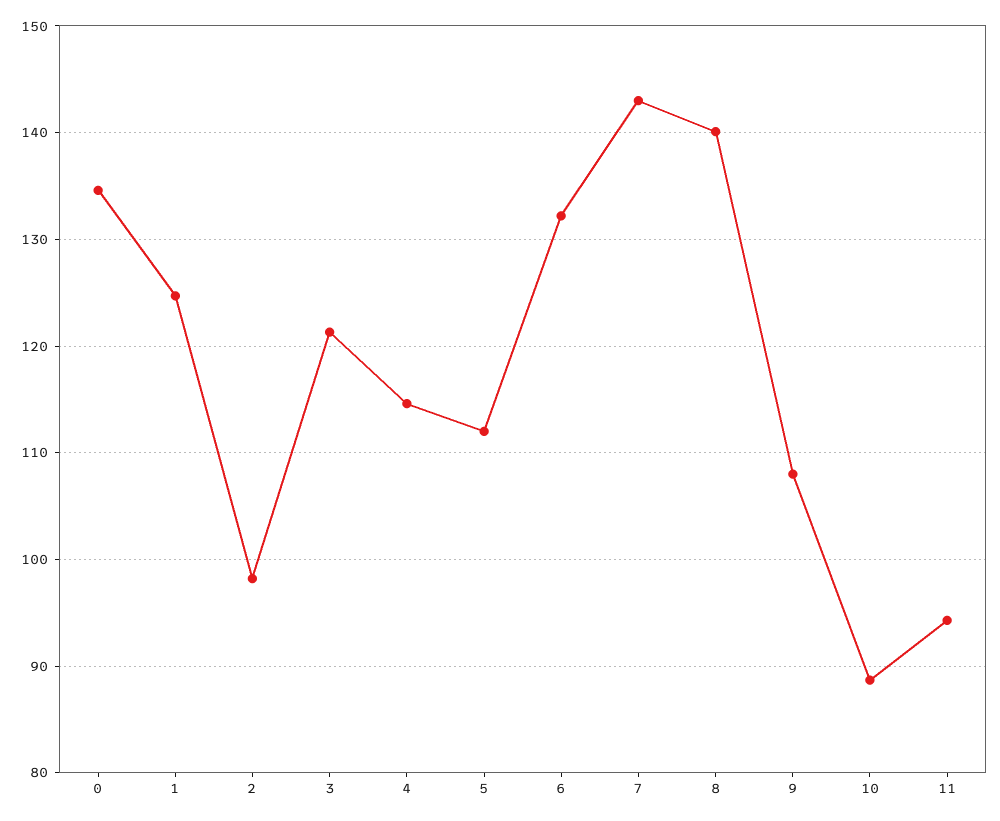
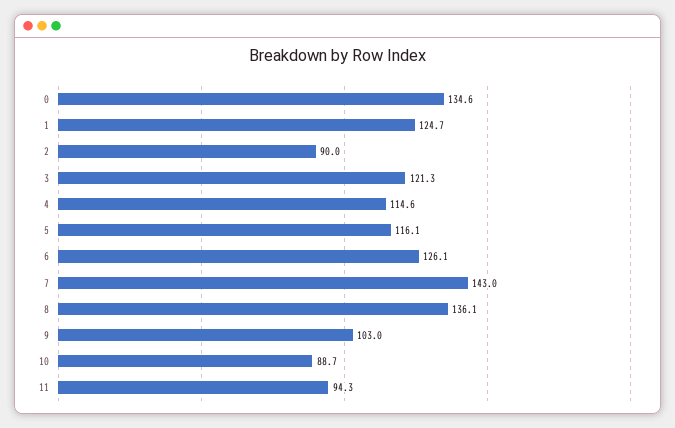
2: 98 -> 90
5: 112 -> 116.1
6: 132 -> 126.1
8: 140 -> 136.1
9: 108 -> 103

